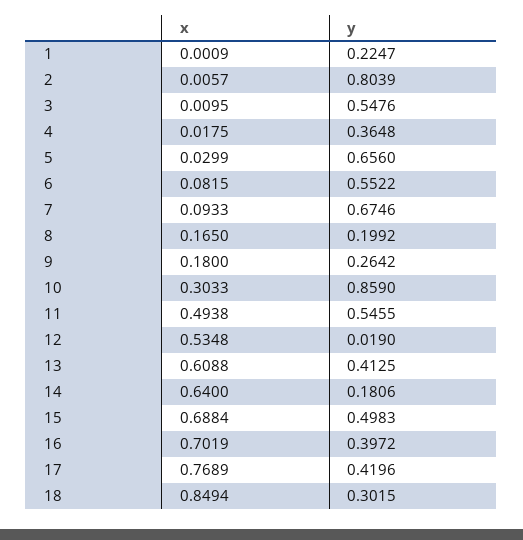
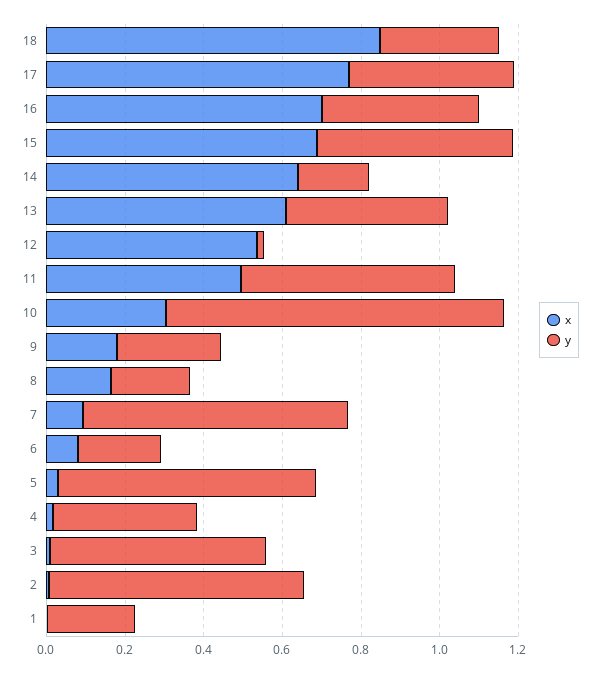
y, 2: 0.8039 -> 0.65
y, 6: 0.5522 -> 0.2

